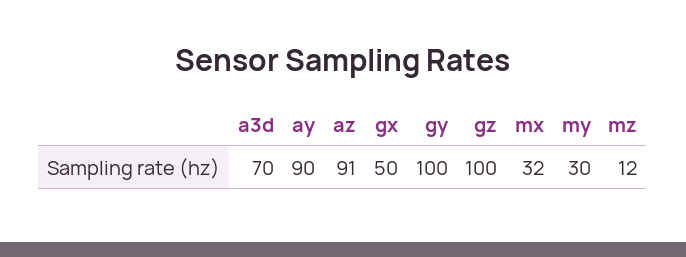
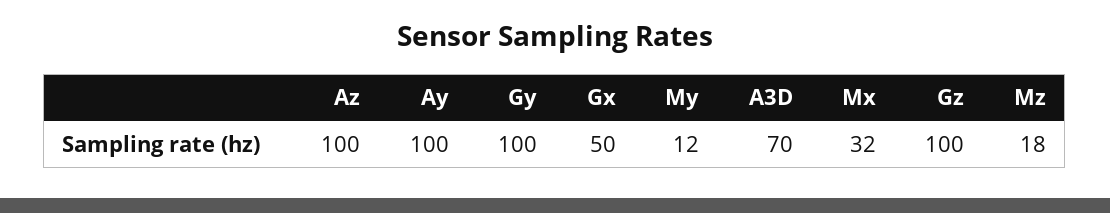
ay: 90 -> 100
az: 91 -> 100
my: 30 -> 12
mz: 12 -> 18

